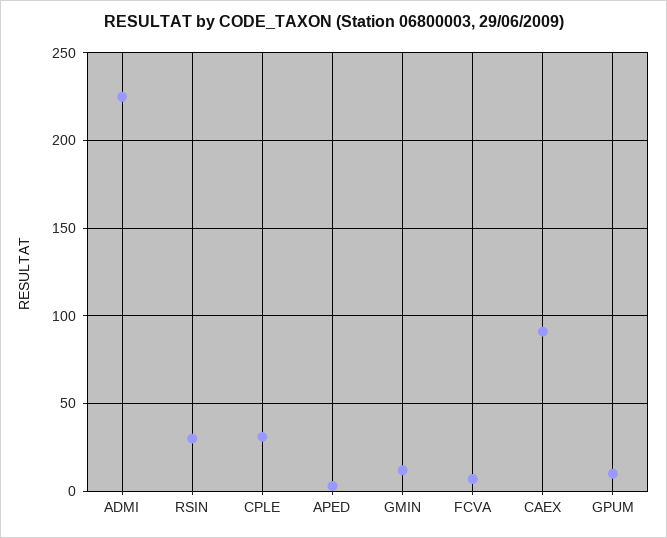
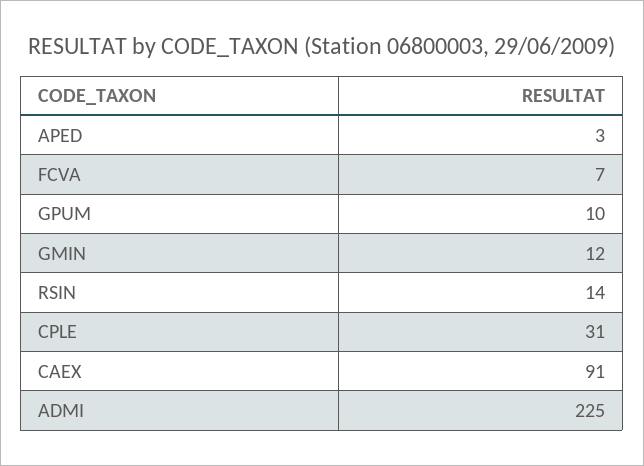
RSIN: 30 -> 14

